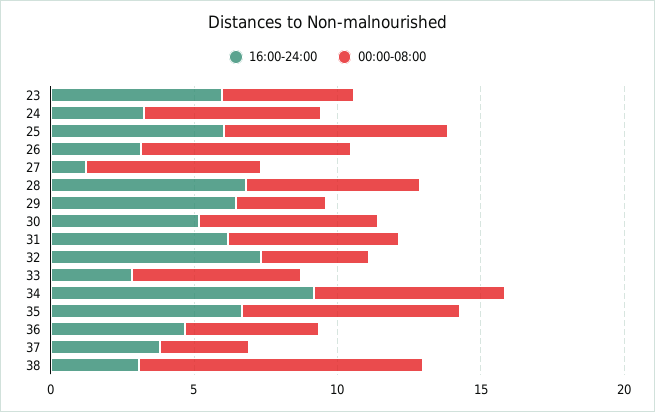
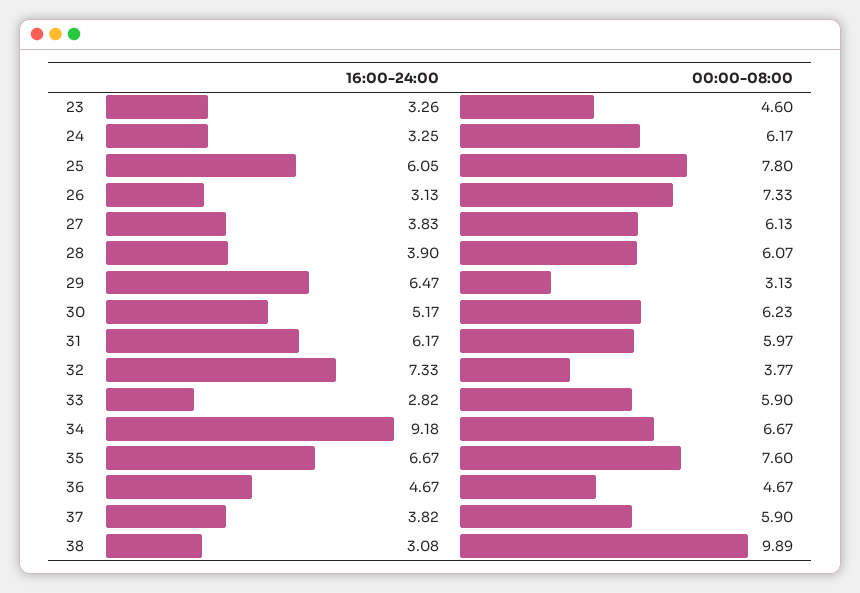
16:00-24:00, 23: 6 -> 3.26
16:00-24:00, 27: 1 -> 3.83
16:00-24:00, 28: 7 -> 3.9
00:00-08:00, 37: 3 -> 5.9

